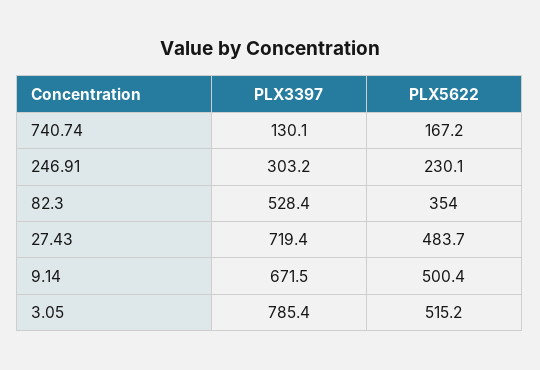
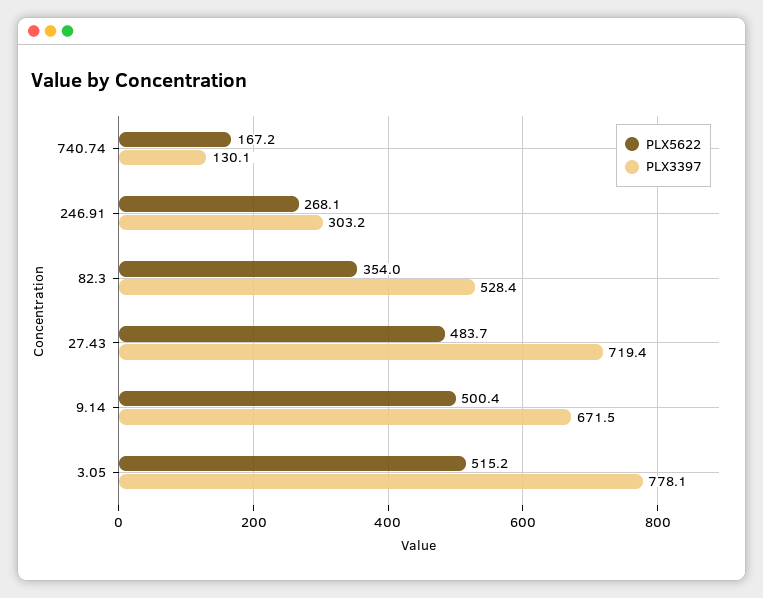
PLX5622, 246.91: 230.1 -> 268.1
PLX3397, 3.05: 785.4 -> 778.1

